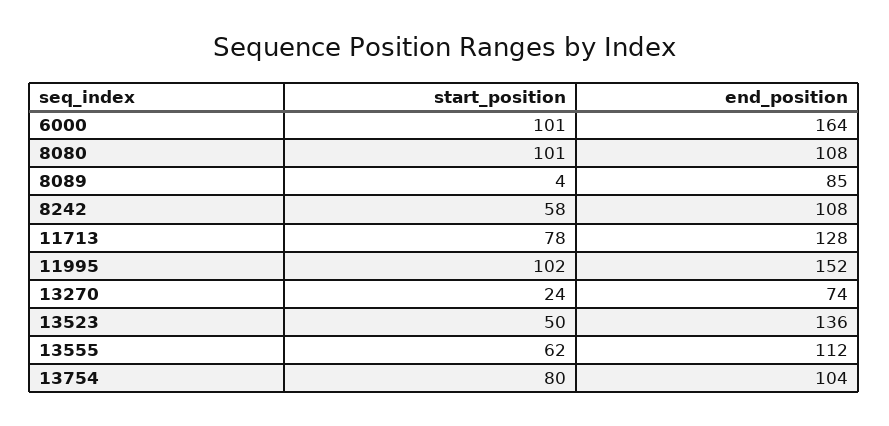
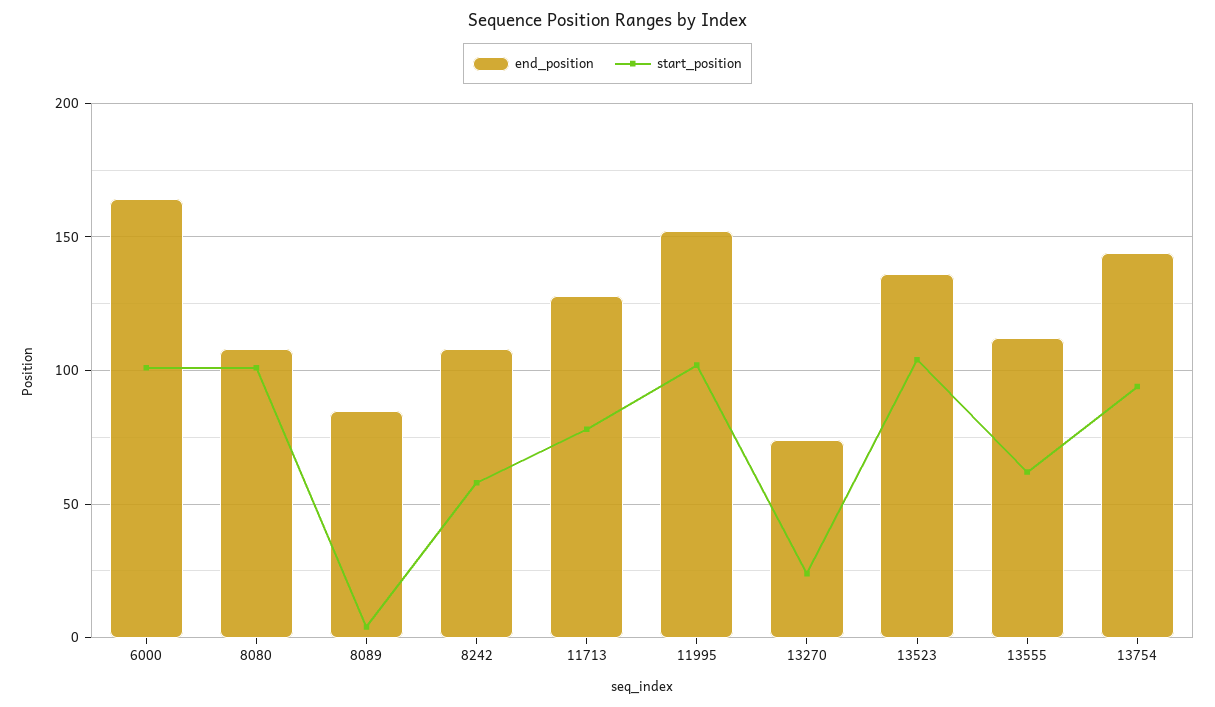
start_position, 13523: 50 -> 105
start_position, 13754: 80 -> 95
end_position, 13754: 104 -> 145

